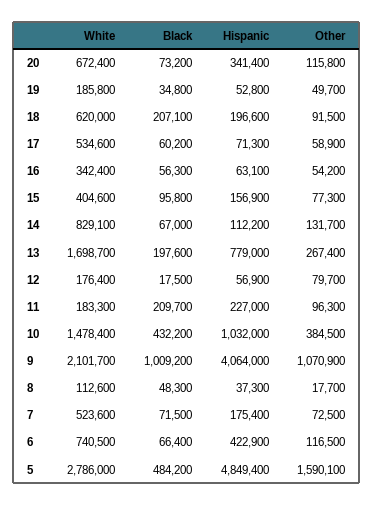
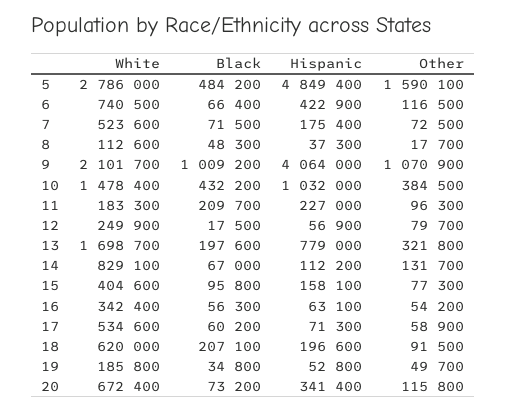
Hispanic, 15: 156900 -> 158100
Other, 13: 267400 -> 321800
White, 12: 176400 -> 249900

